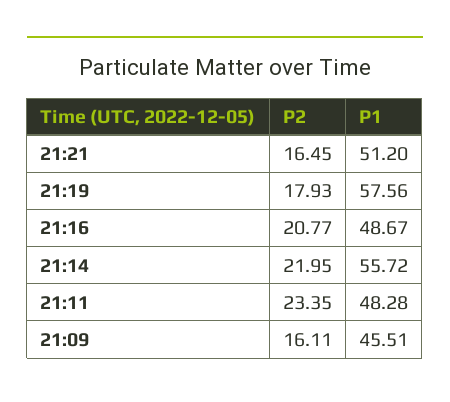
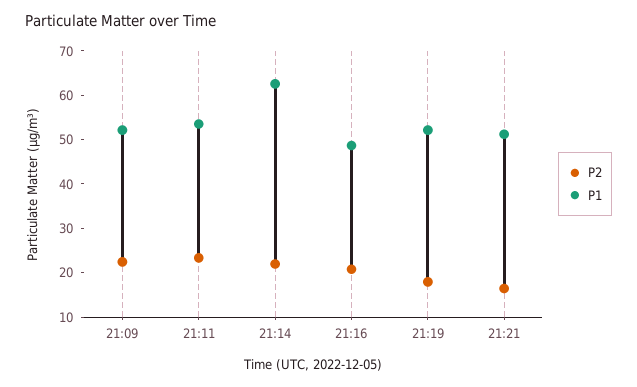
P1, 21:19: 57.56 -> 52
P1, 21:14: 55.72 -> 62
P1, 21:11: 48.28 -> 54
P2, 21:09: 16.11 -> 22
P1, 21:09: 45.51 -> 52

